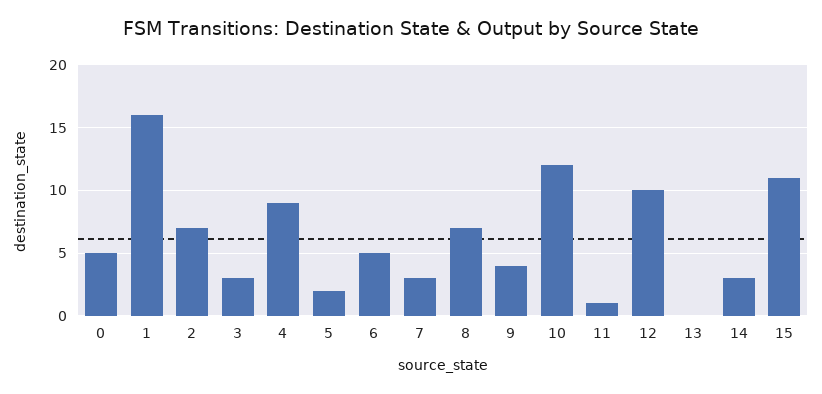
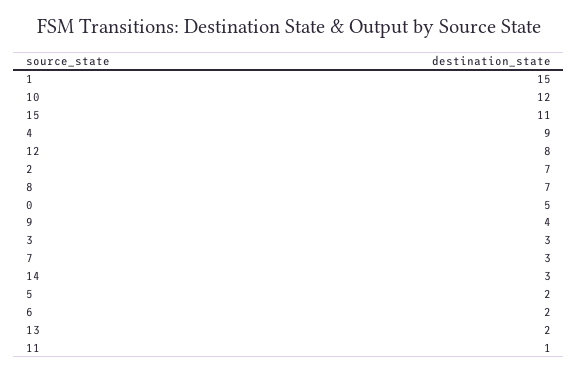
1: 16 -> 15
6: 5 -> 2
12: 10 -> 8
13: 0 -> 2

